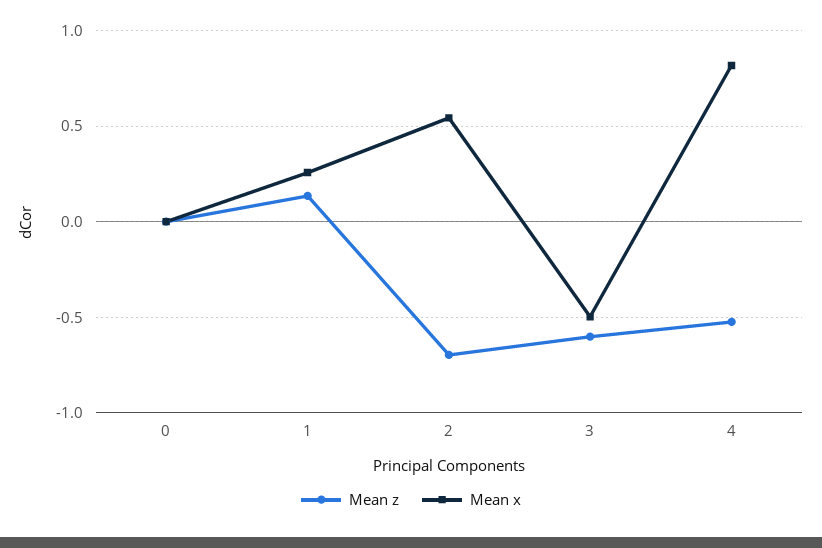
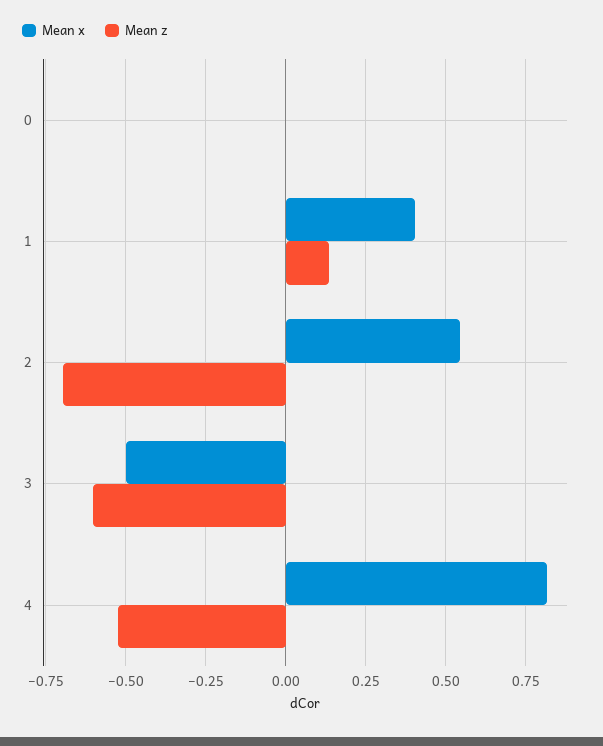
Mean x, 1: 0.25 -> 0.4

